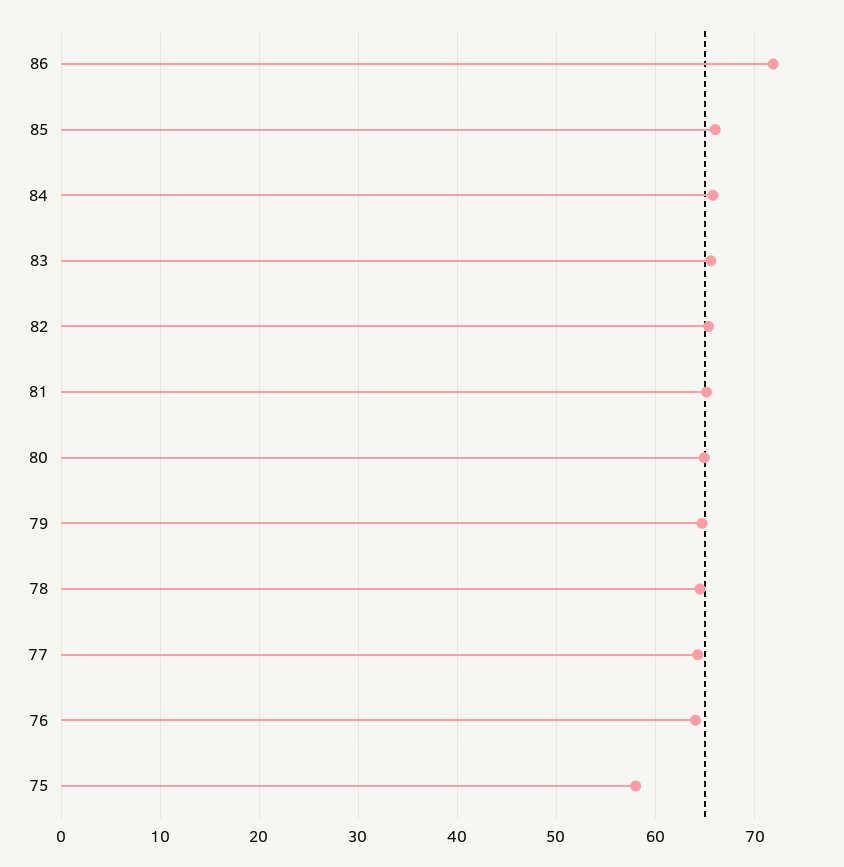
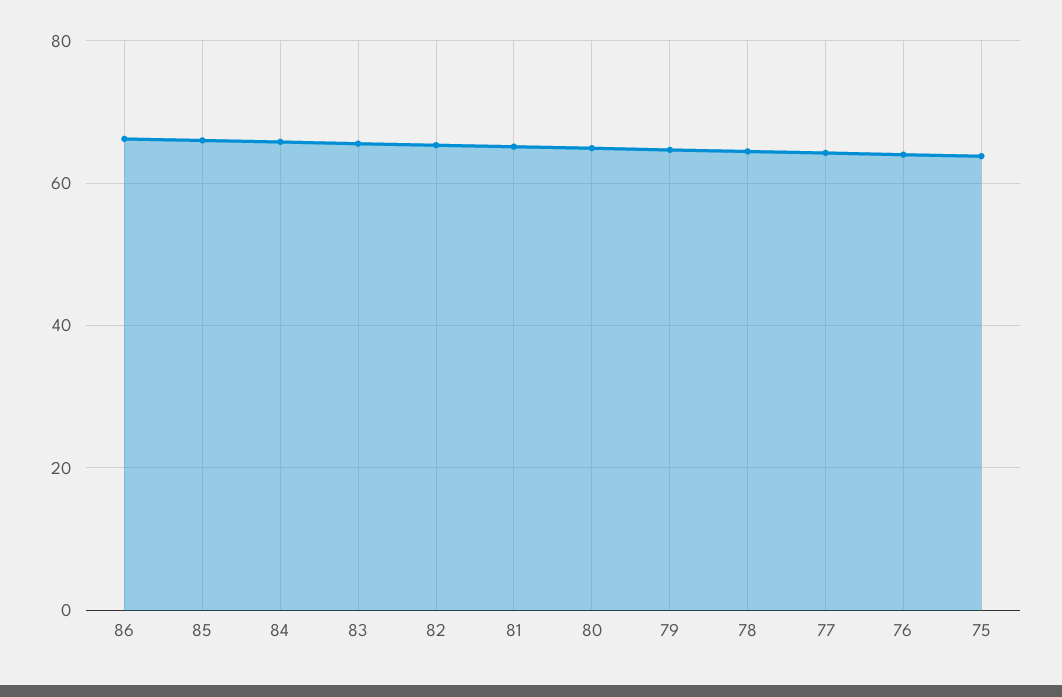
86: 72 -> 66
75: 58 -> 64

